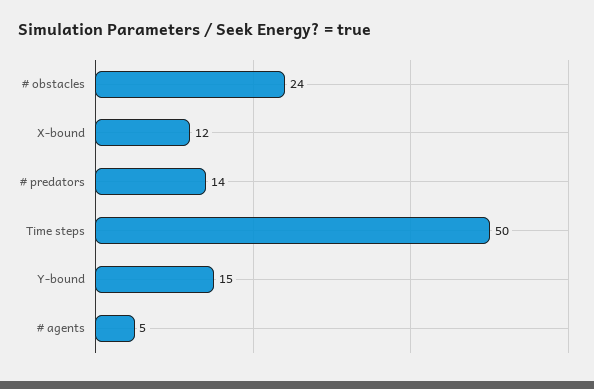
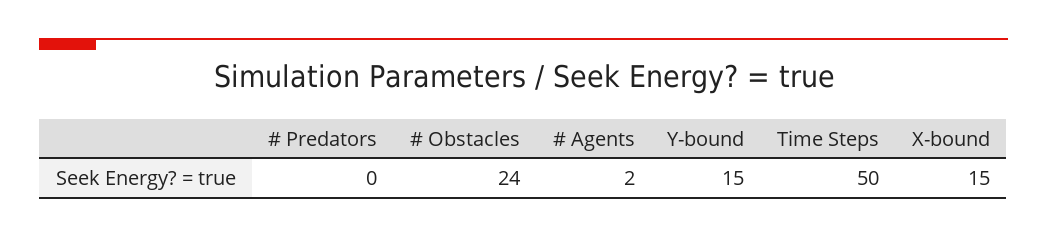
X-bound: 12 -> 15
# predators: 14 -> 0
# agents: 5 -> 2

